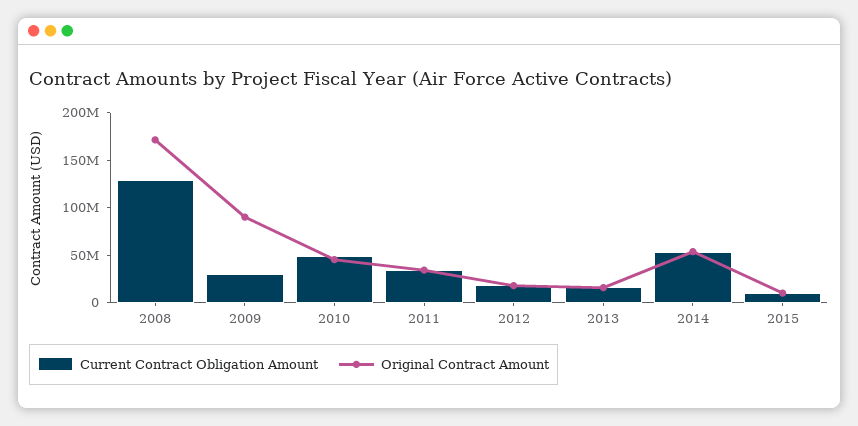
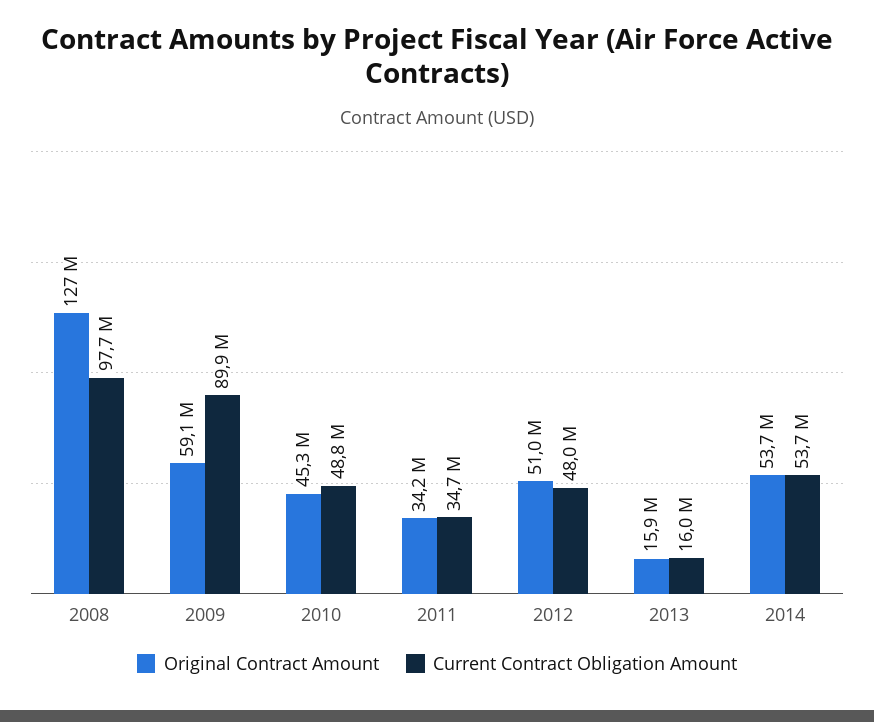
Current Contract Obligation Amount, 2008: 130000000 -> 97700000
Original Contract Amount, 2008: 170000000 -> 127000000
Current Contract Obligation Amount, 2009: 30000000 -> 89900000
Original Contract Amount, 2009: 90000000 -> 59100000
Current Contract Obligation Amount, 2012: 20000000 -> 48000000
Original Contract Amount, 2012: 20000000 -> 51000000
Current Contract Obligation Amount, 2015: 10000000 -> none
Original Contract Amount, 2015: 10000000 -> none

